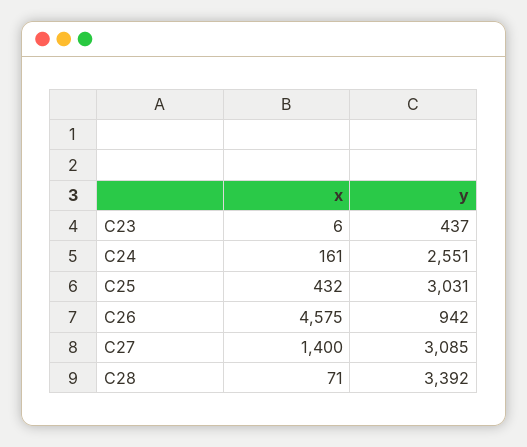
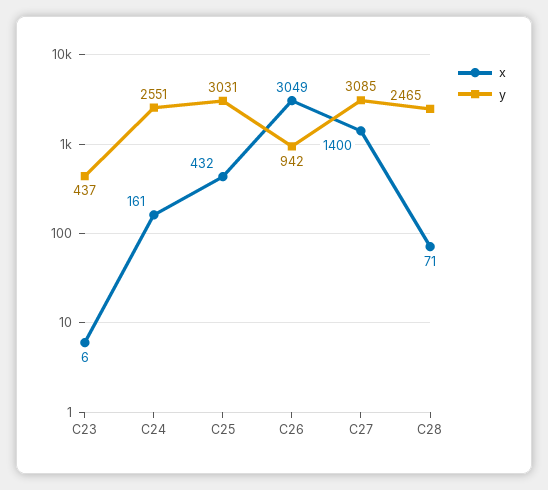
x, C26: 4575 -> 3049
y, C28: 3392 -> 2465

